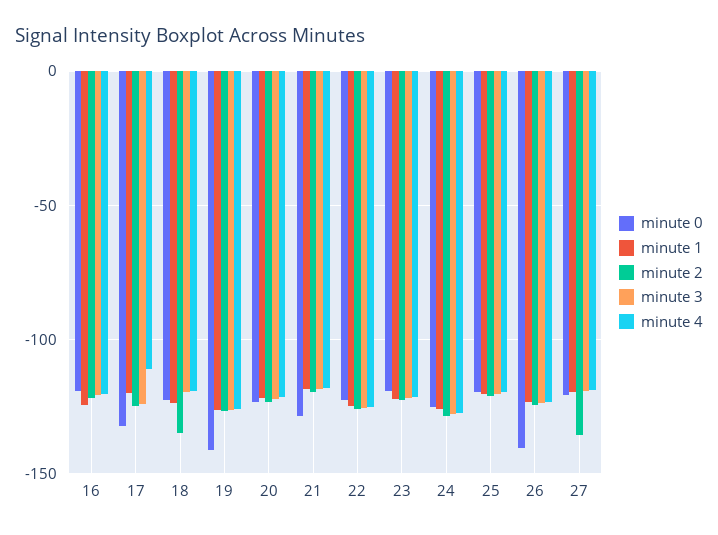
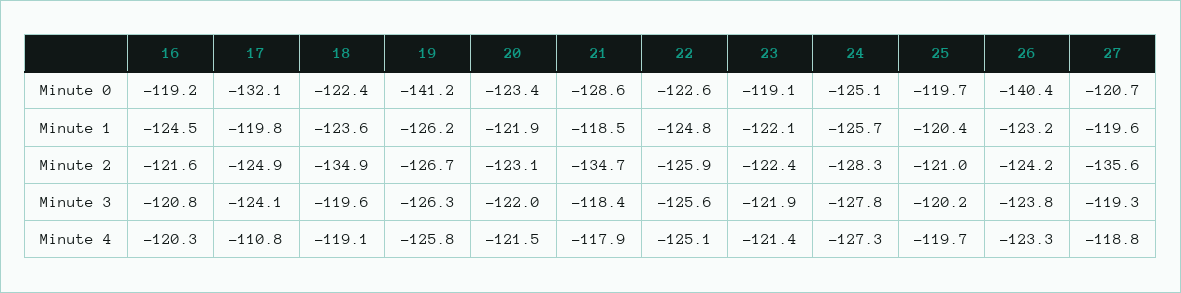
minute 2, 21: -120 -> -134.7

